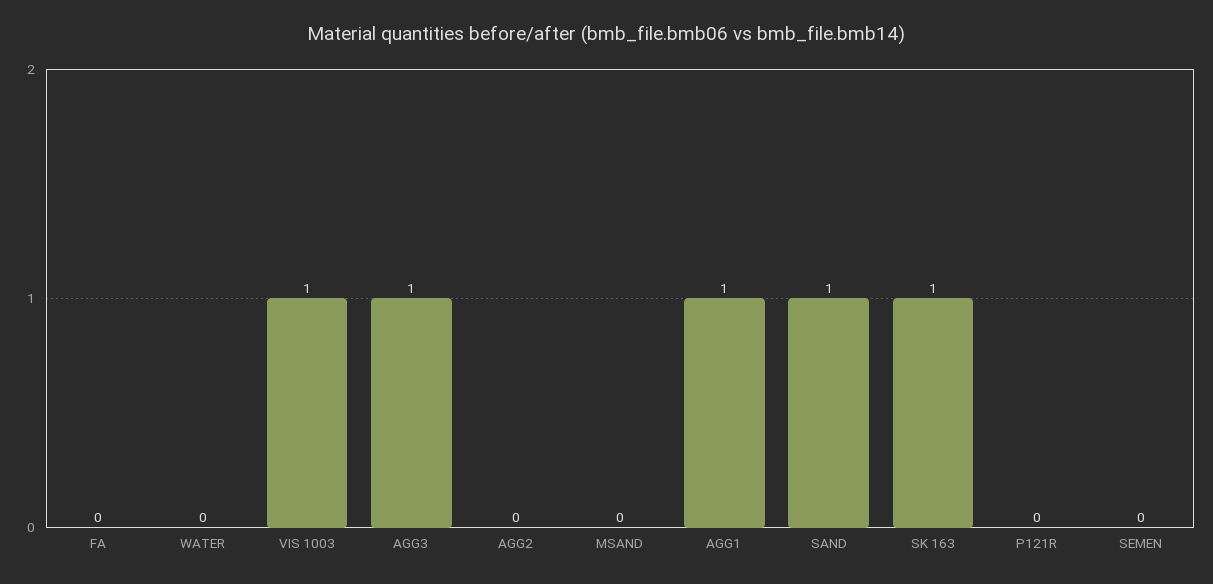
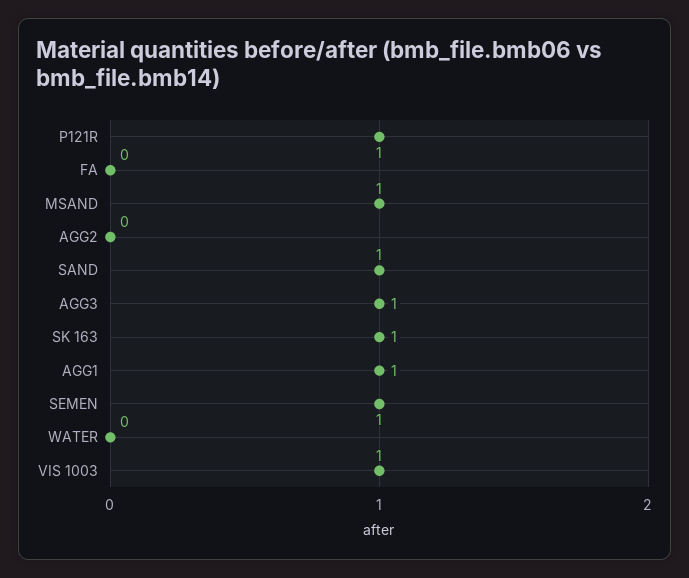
MSAND: 0 -> 1
P121R: 0 -> 1
SEMEN: 0 -> 1

